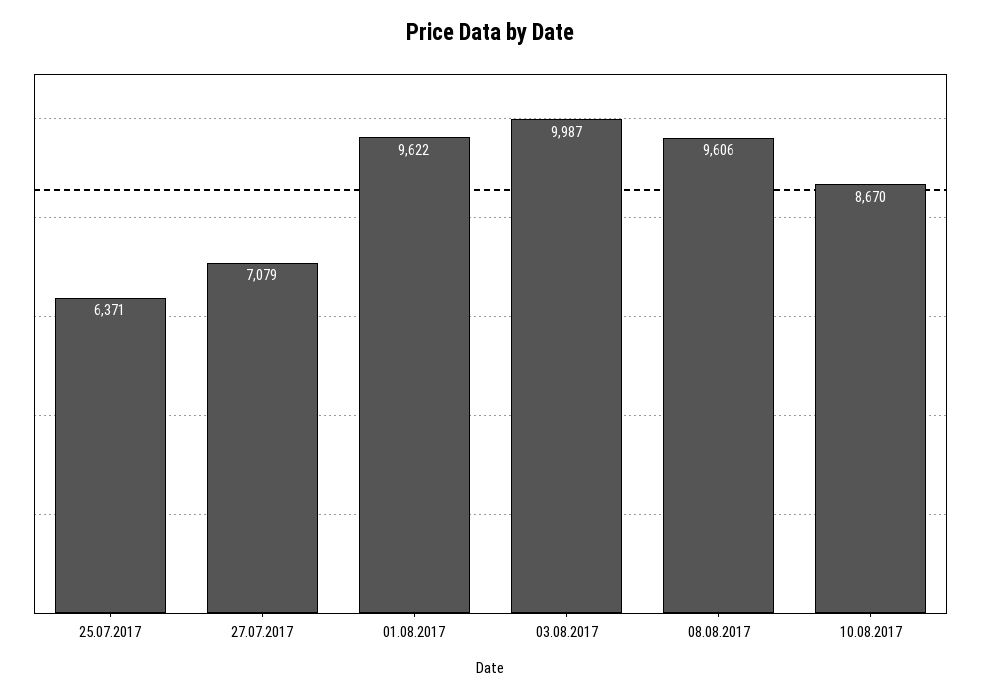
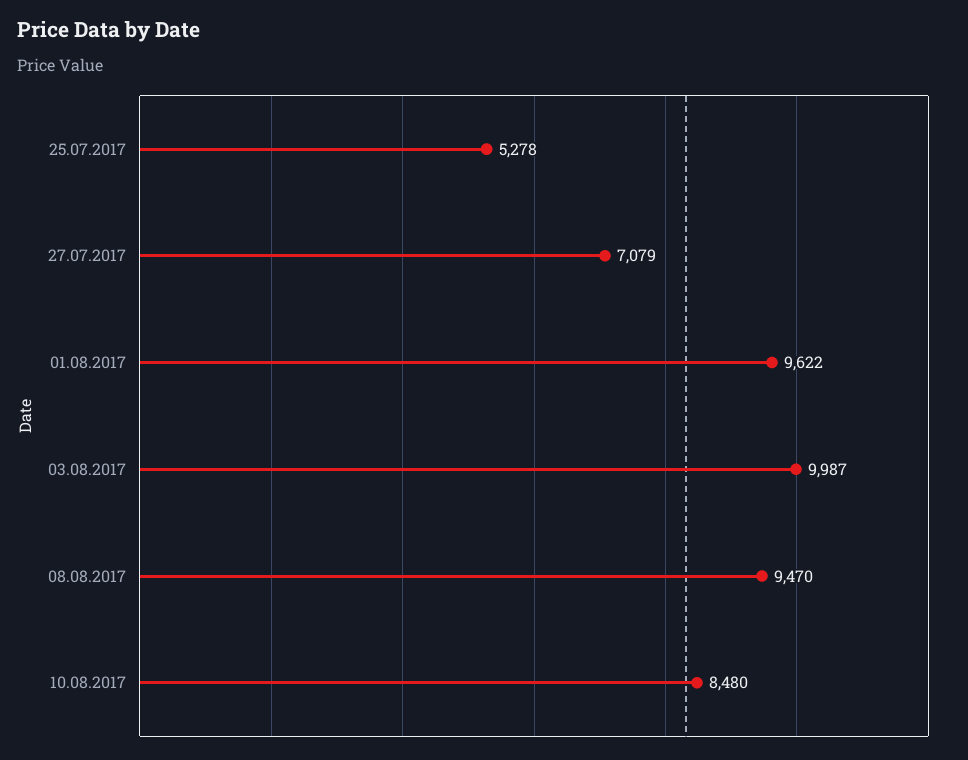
25.07.2017: 6371 -> 5278
08.08.2017: 9606 -> 9470
10.08.2017: 8670 -> 8480

